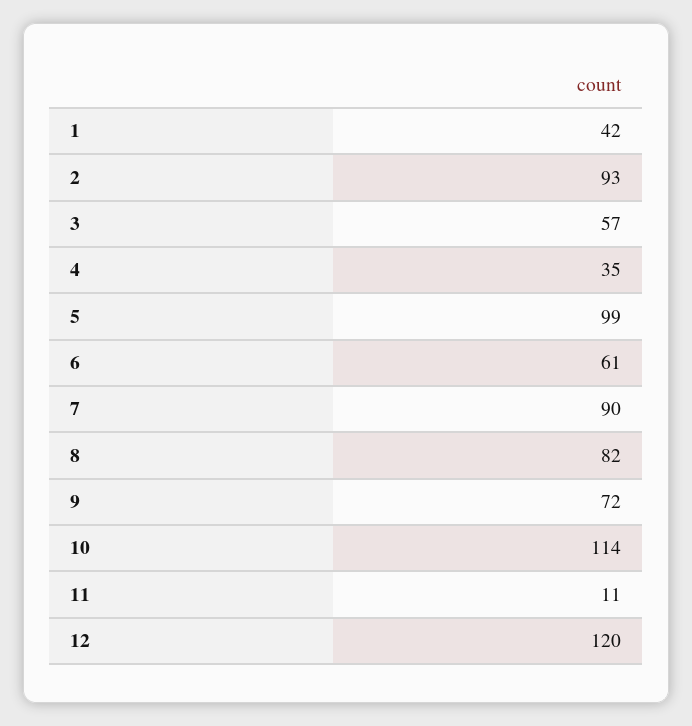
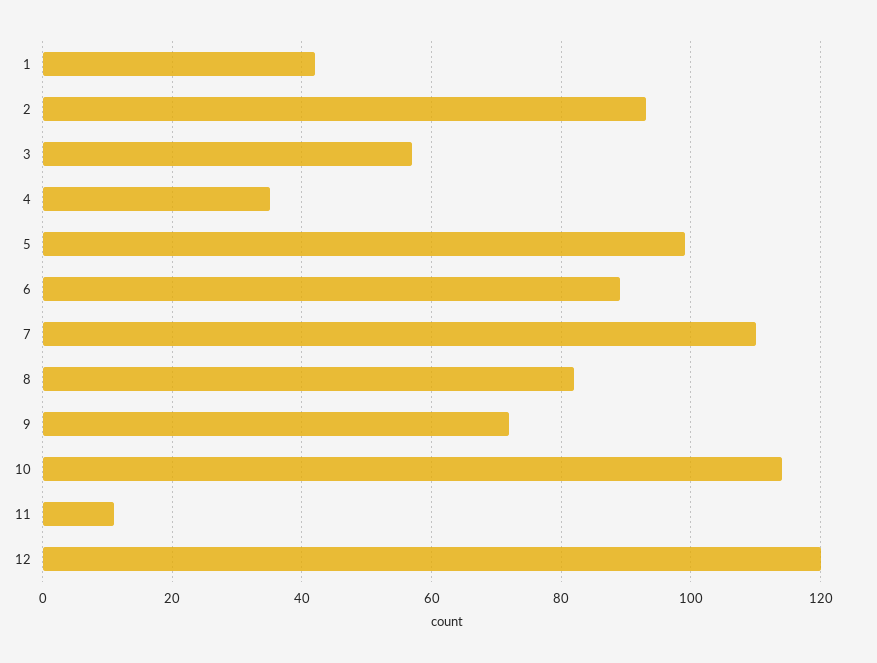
6: 61 -> 90
7: 90 -> 110

